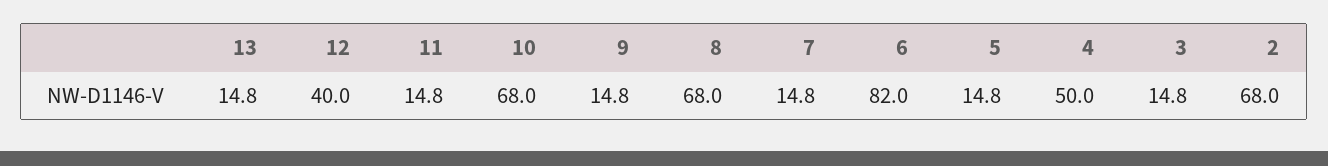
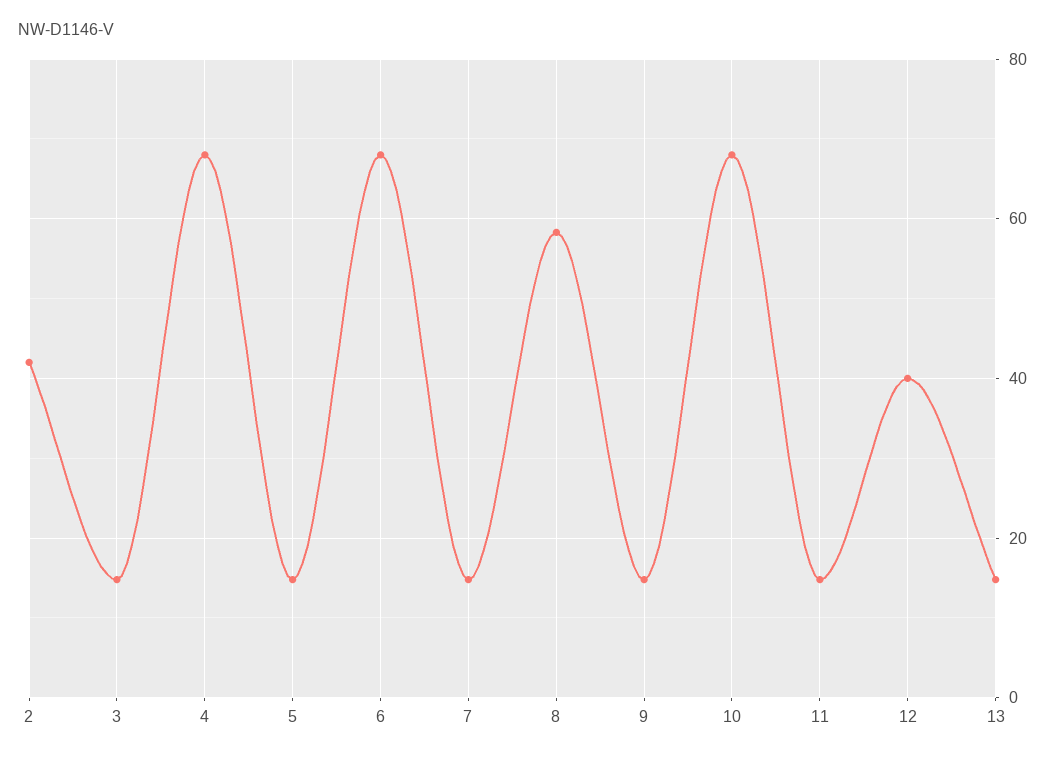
8: 68 -> 58
6: 82 -> 68
4: 50 -> 68
2: 68 -> 42

